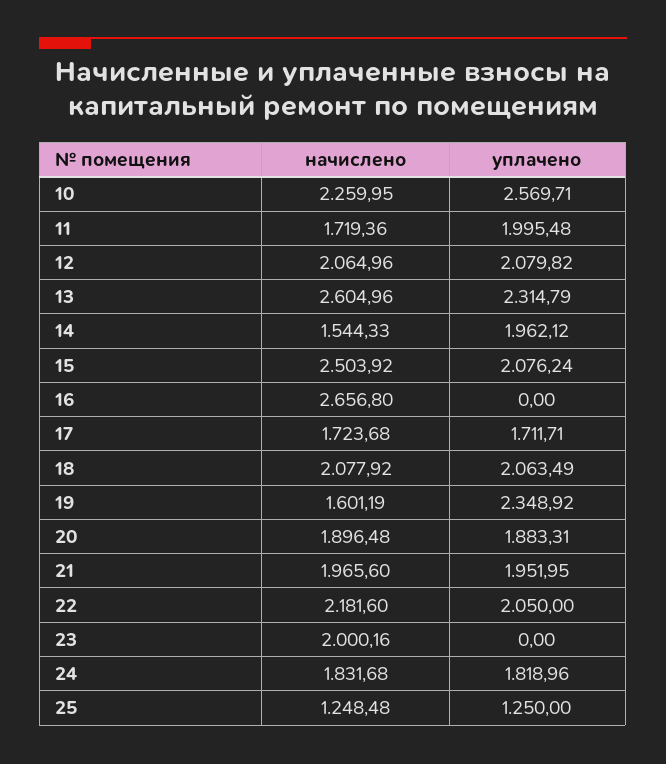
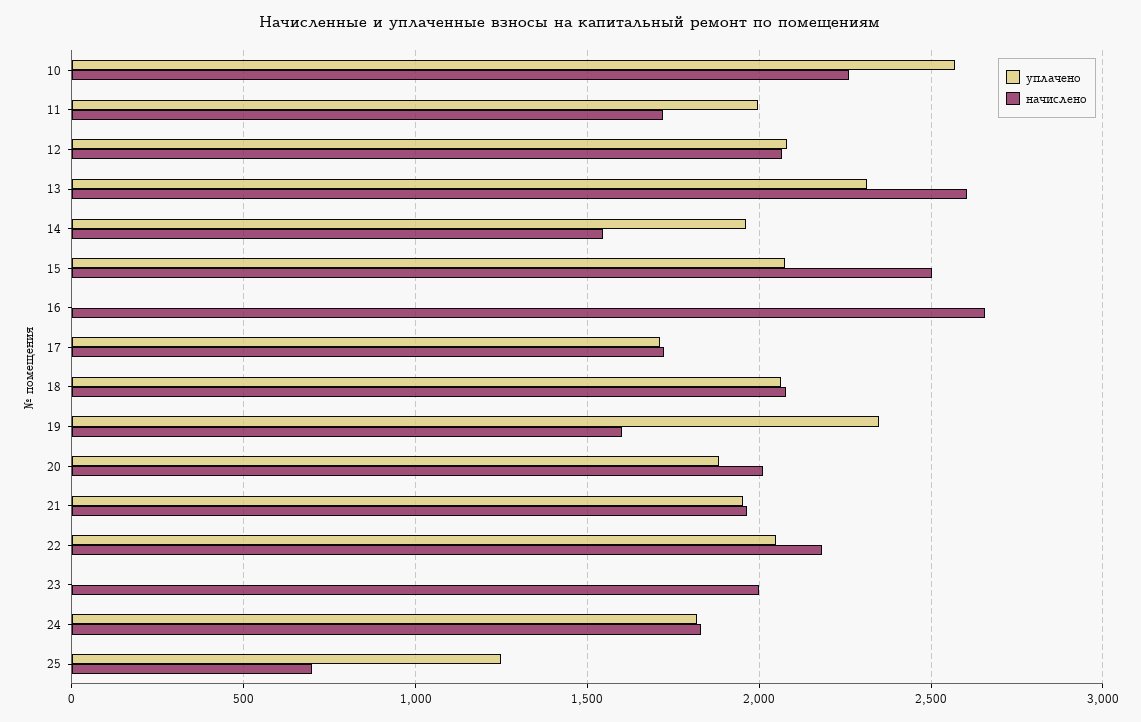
начислено, 20: 1896.48 -> 2000
начислено, 25: 1248.48 -> 700

